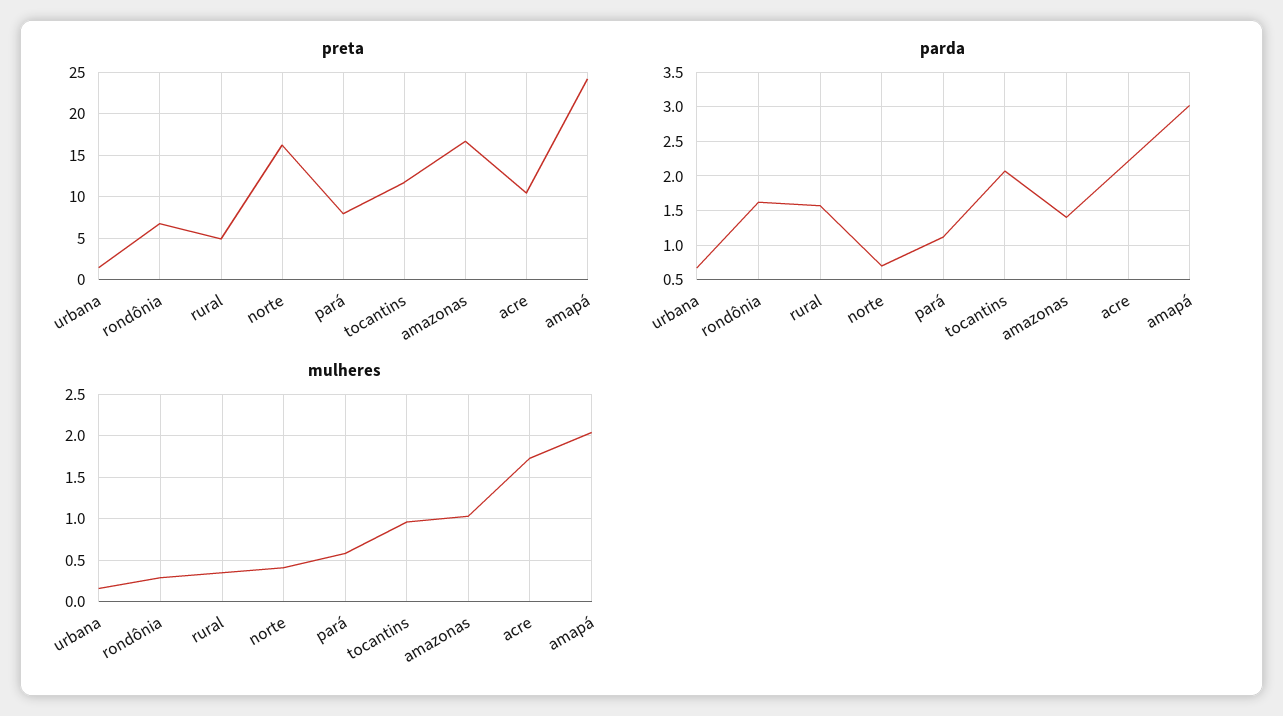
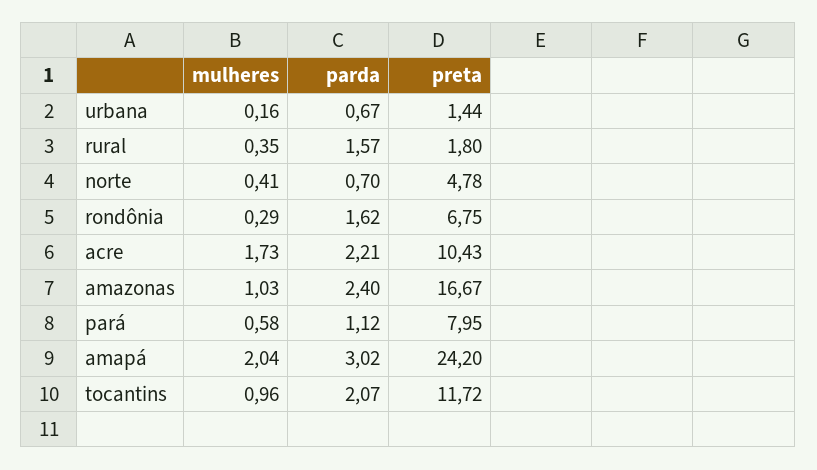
preta, rural: 5 -> 1.8
preta, norte: 16 -> 4.78
parda, amazonas: 1.4 -> 2.4

